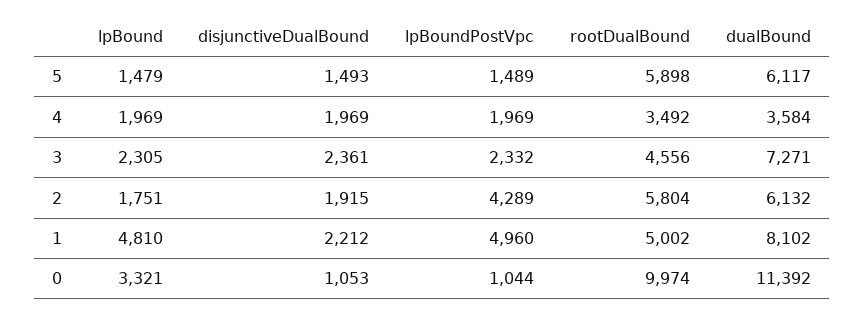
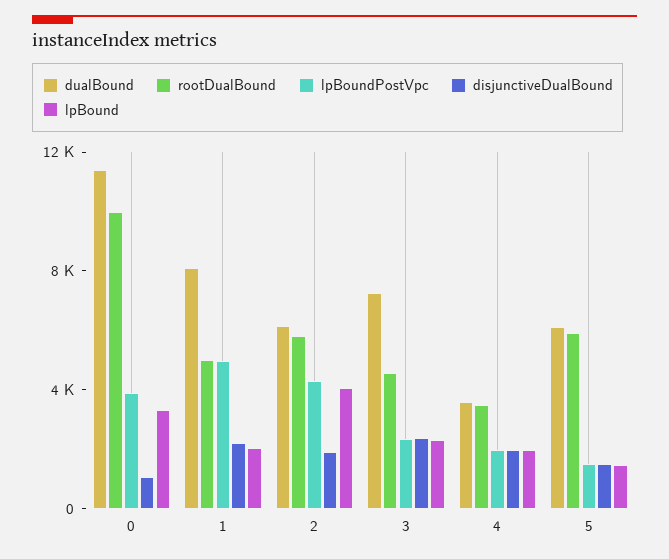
lpBound, 2: 1751 -> 4000
lpBound, 1: 4810 -> 2000
lpBoundPostVpc, 0: 1044 -> 4000

